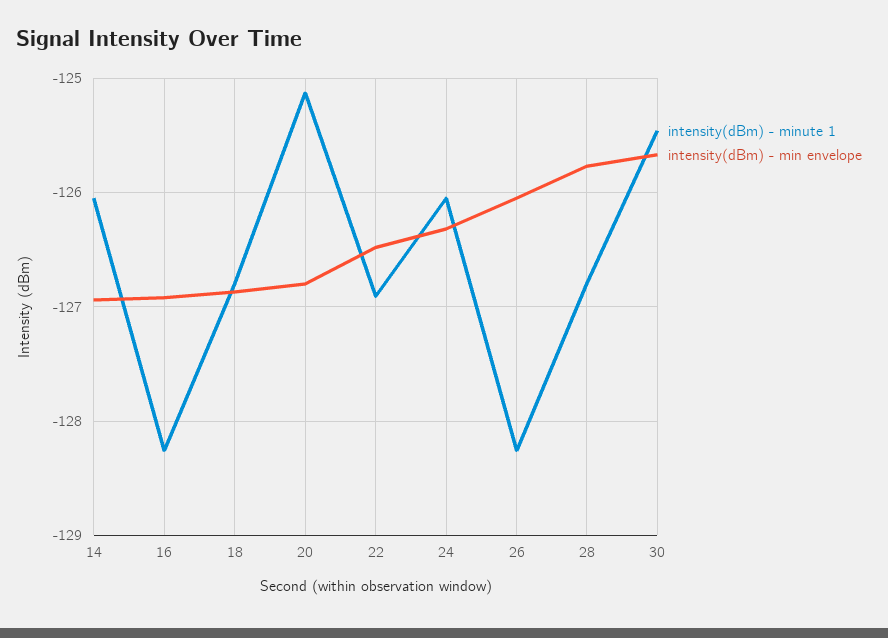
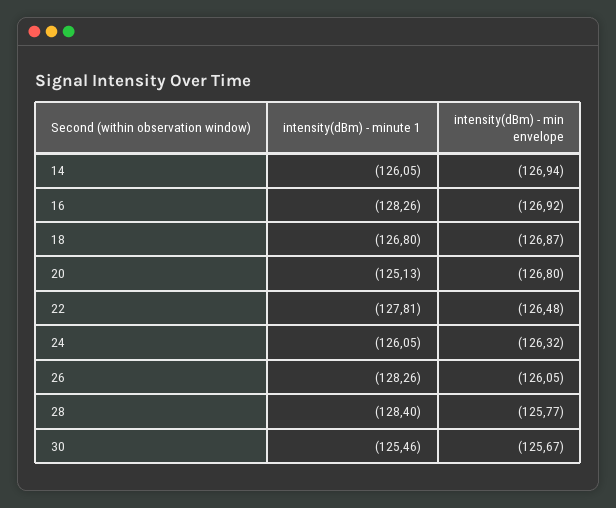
intensity(dBm) - minute 1, 22: -126.9 -> -127.81
intensity(dBm) - minute 1, 28: -126.8 -> -128.4

